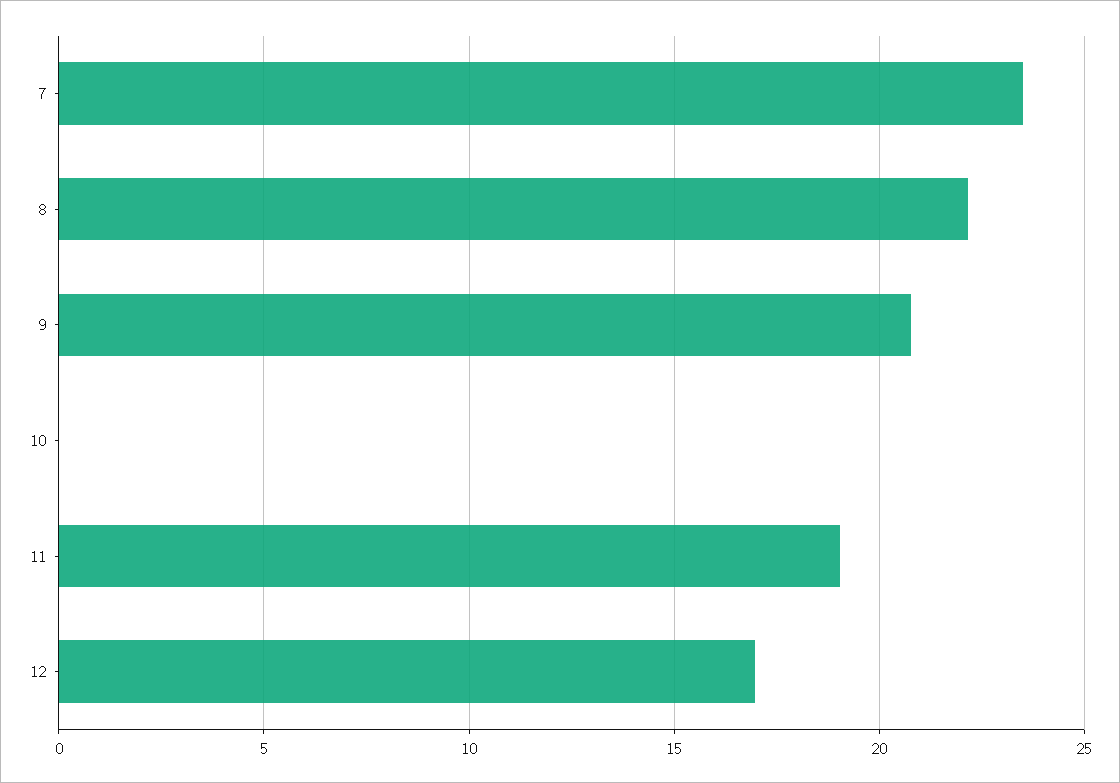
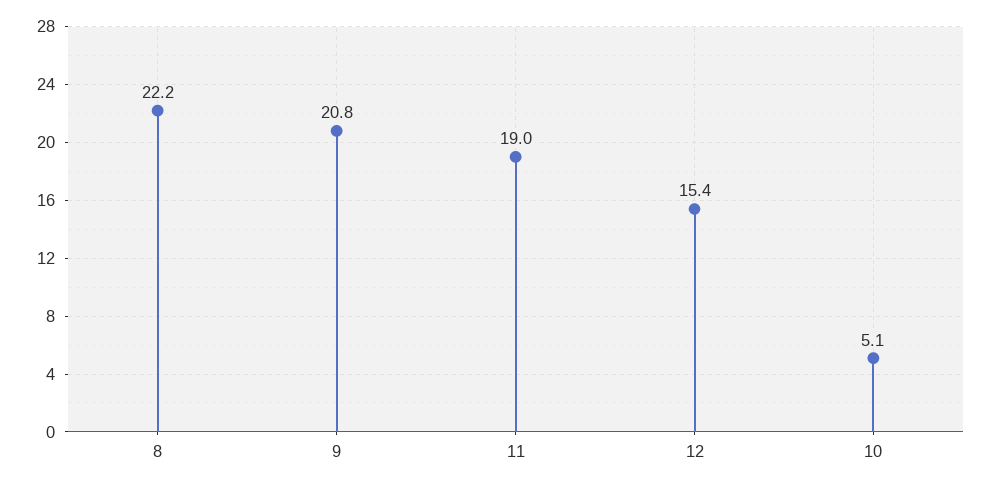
7: 23.5 -> none
10: 0 -> 5.1
12: 17 -> 15.4

